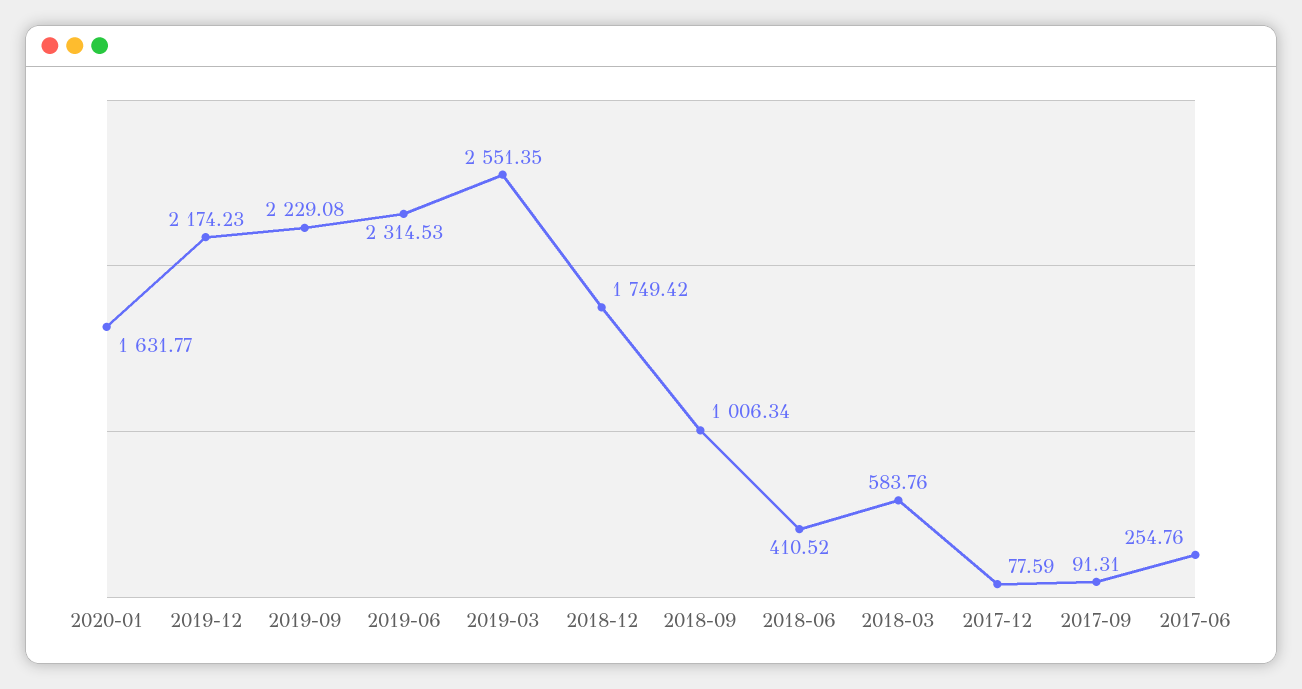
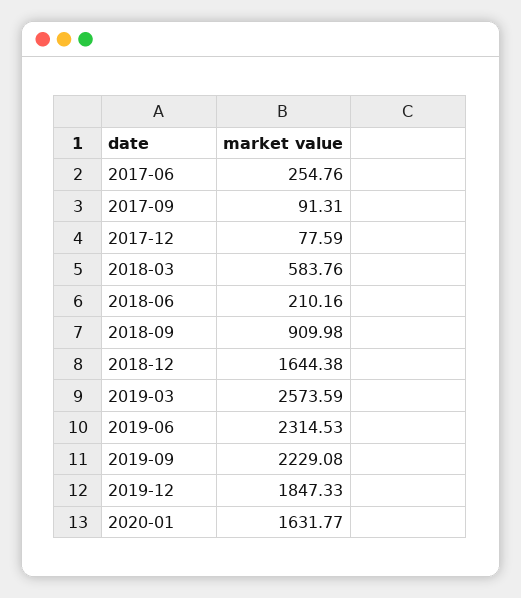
2019-12: 2174.23 -> 1847.33
2019-03: 2551.35 -> 2573.59
2018-12: 1749.42 -> 1644.38
2018-09: 1006.34 -> 909.98
2018-06: 410.52 -> 210.16

